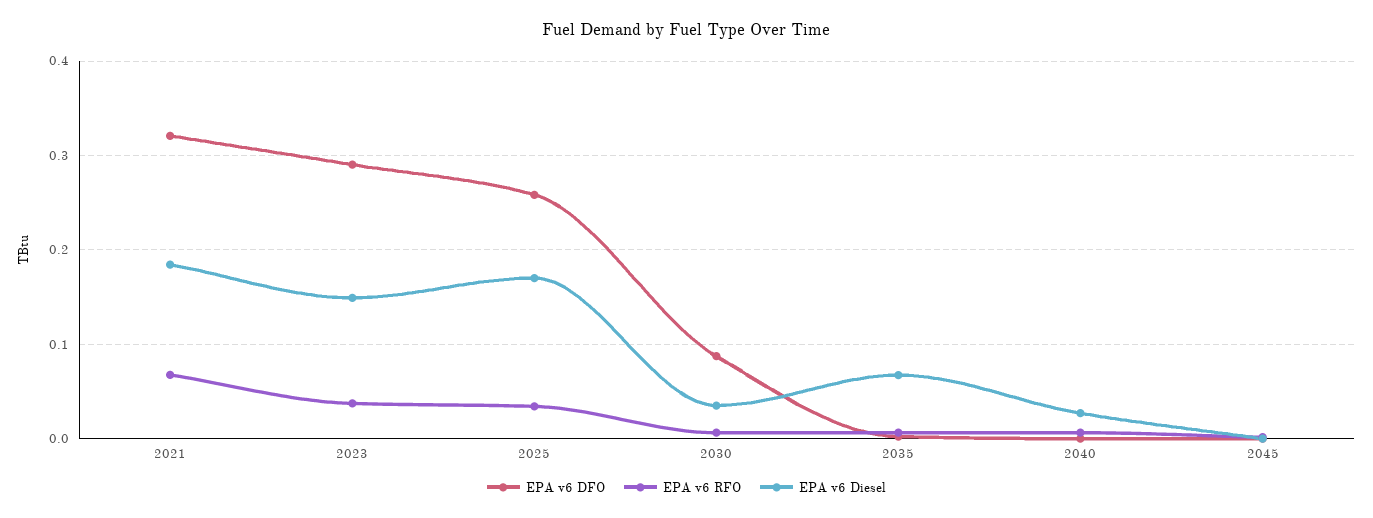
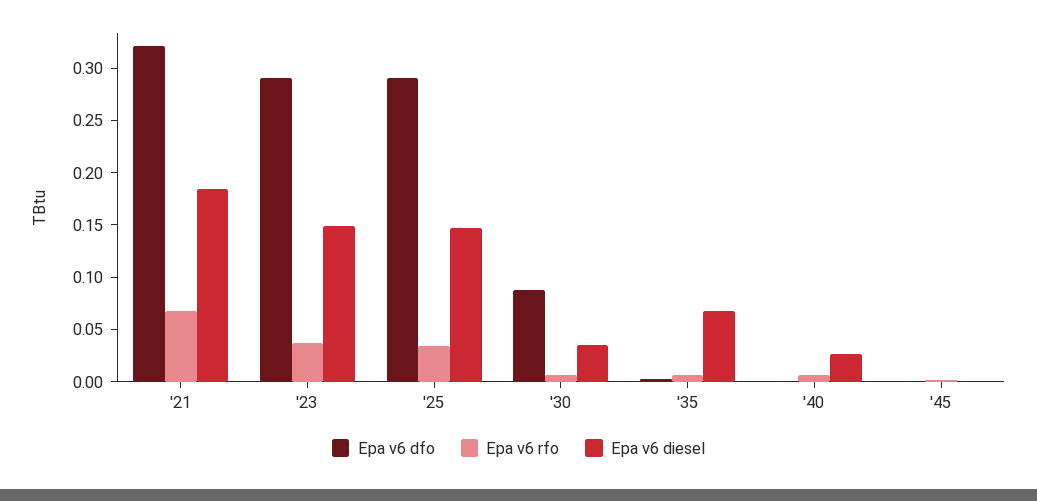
EPA v6 DFO, 2025: 0.26 -> 0.29
EPA v6 Diesel, 2025: 0.17 -> 0.15

